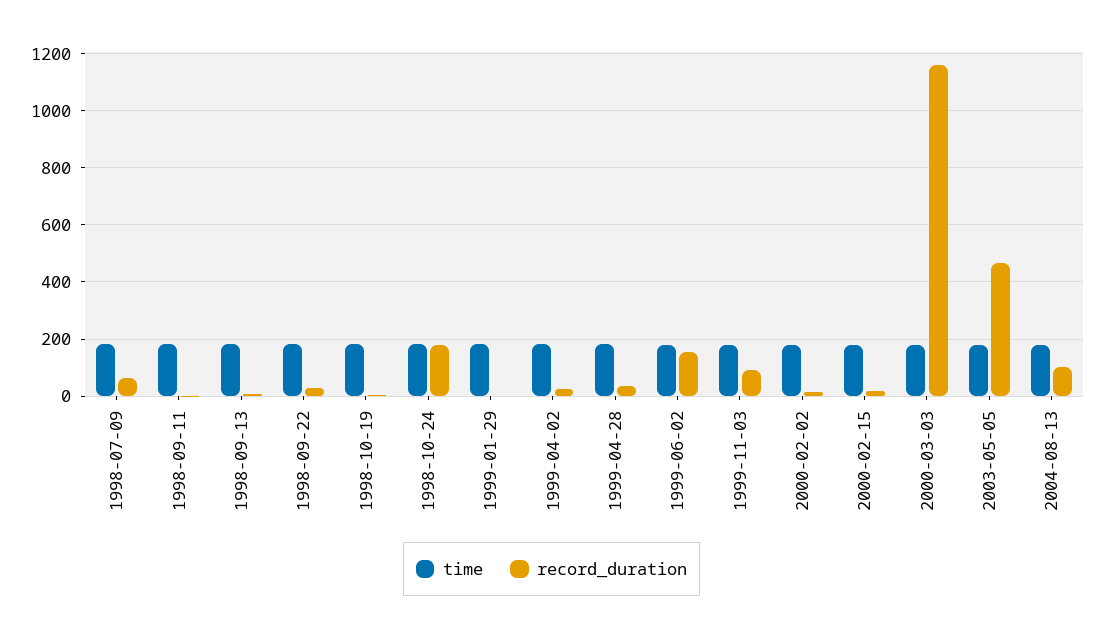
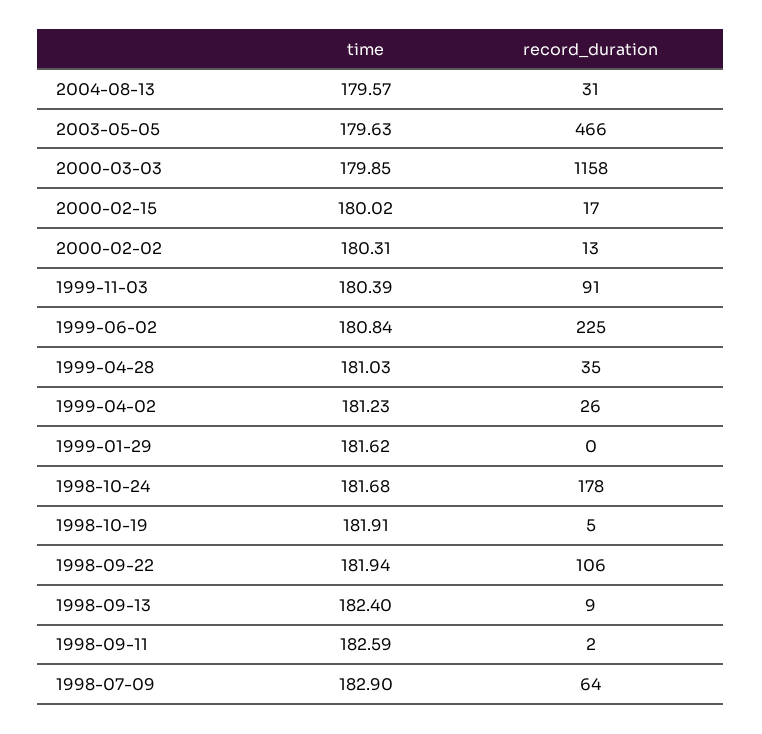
record_duration, 1998-09-22: 25 -> 106
record_duration, 1999-06-02: 150 -> 225
record_duration, 2004-08-13: 100 -> 31

